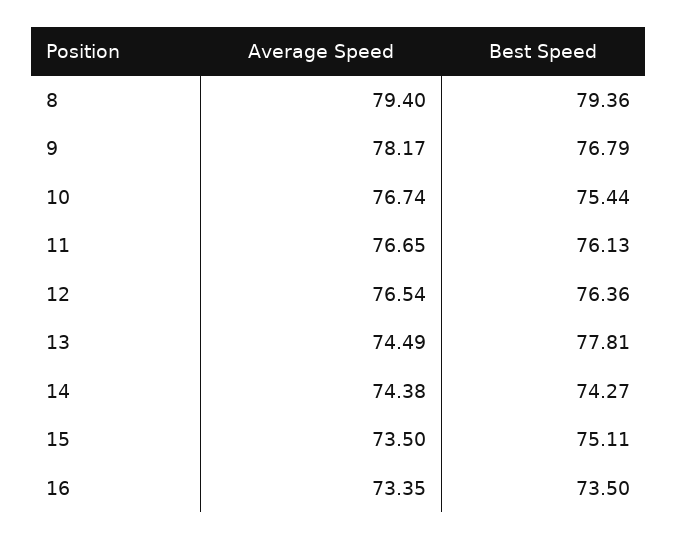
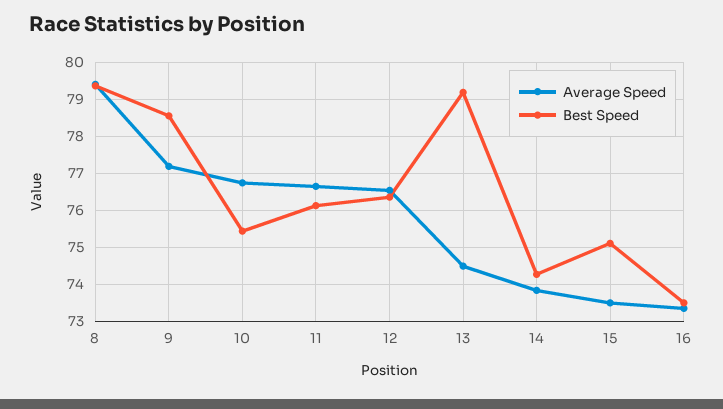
Average Speed, 9: 78.17 -> 77.2
Best Speed, 9: 76.79 -> 78.6
Best Speed, 13: 77.81 -> 79.2
Average Speed, 14: 74.38 -> 73.8

